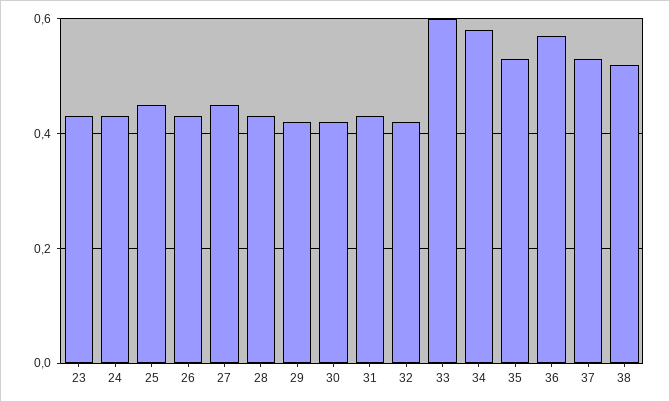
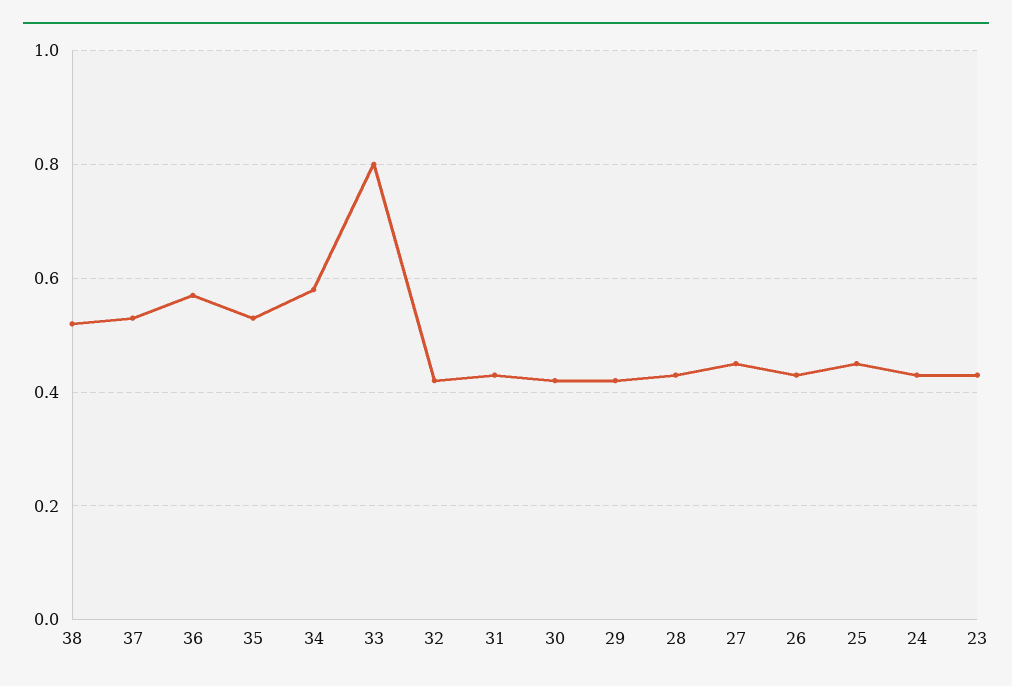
33: 0.6 -> 0.8

